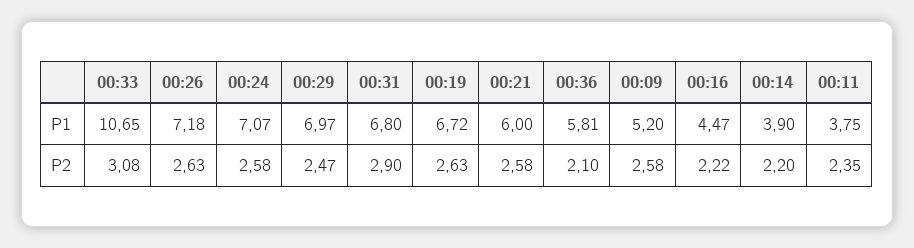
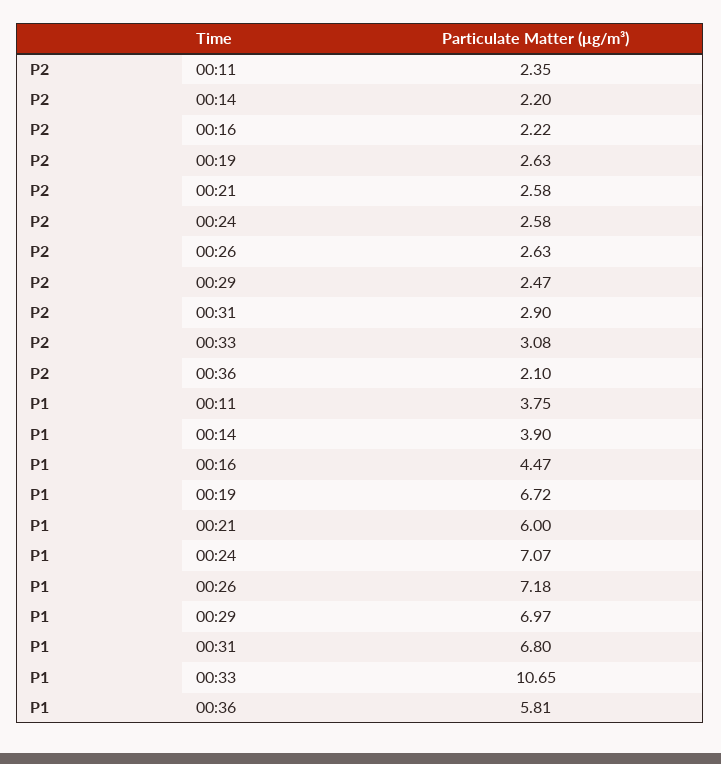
00:09, P1: 5.2 -> none
00:09, P2: 2.58 -> none

